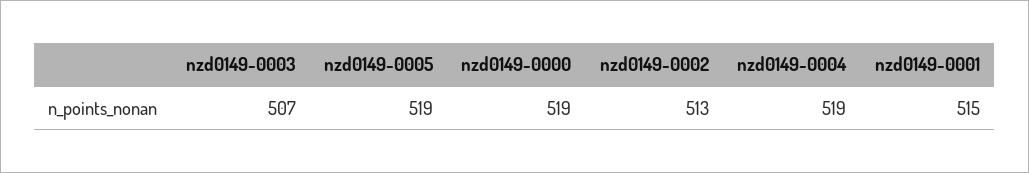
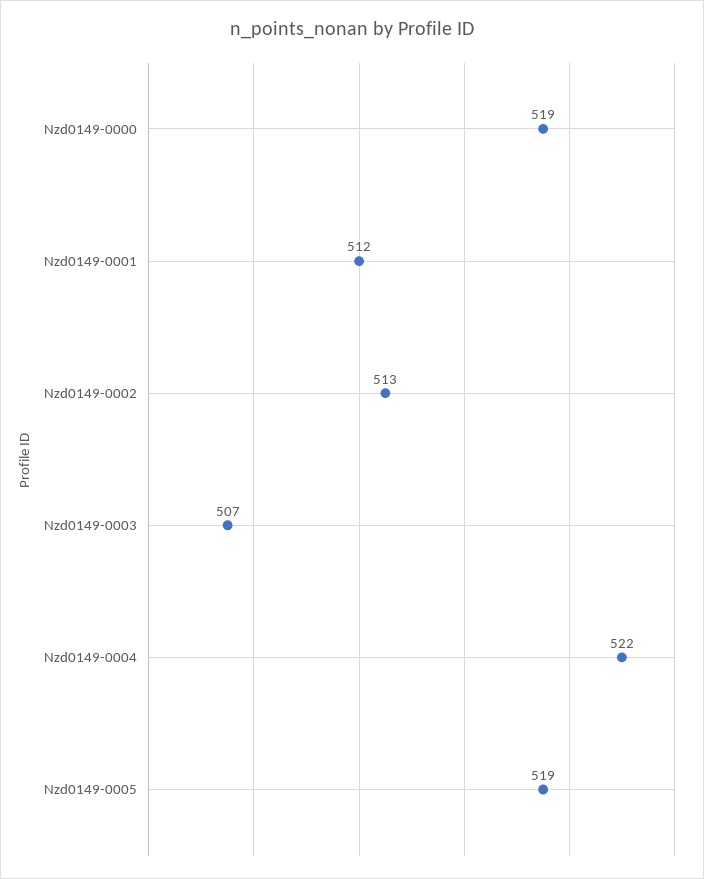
nzd0149-0004: 519 -> 522
nzd0149-0001: 515 -> 512

